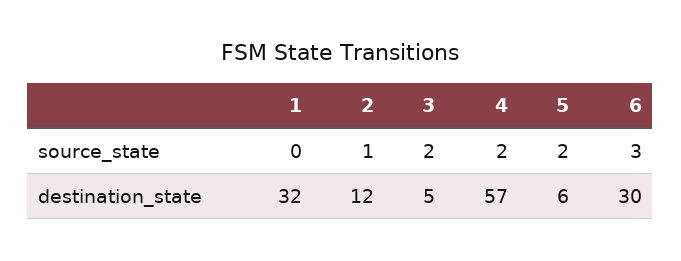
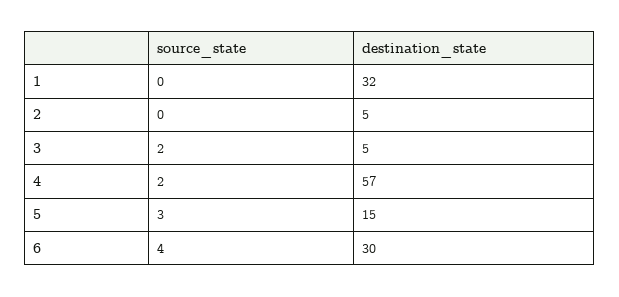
2, source_state: 1 -> 0
5, source_state: 2 -> 3
6, source_state: 3 -> 4
2, destination_state: 12 -> 5
5, destination_state: 6 -> 15

